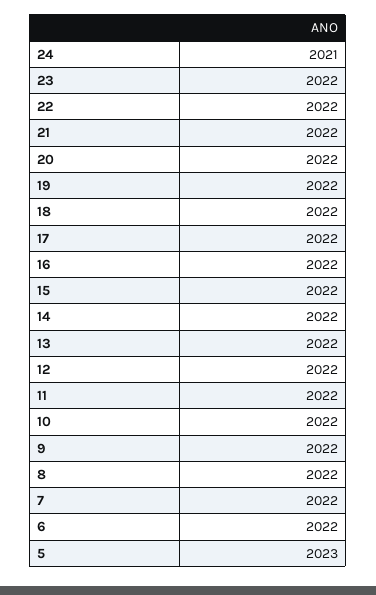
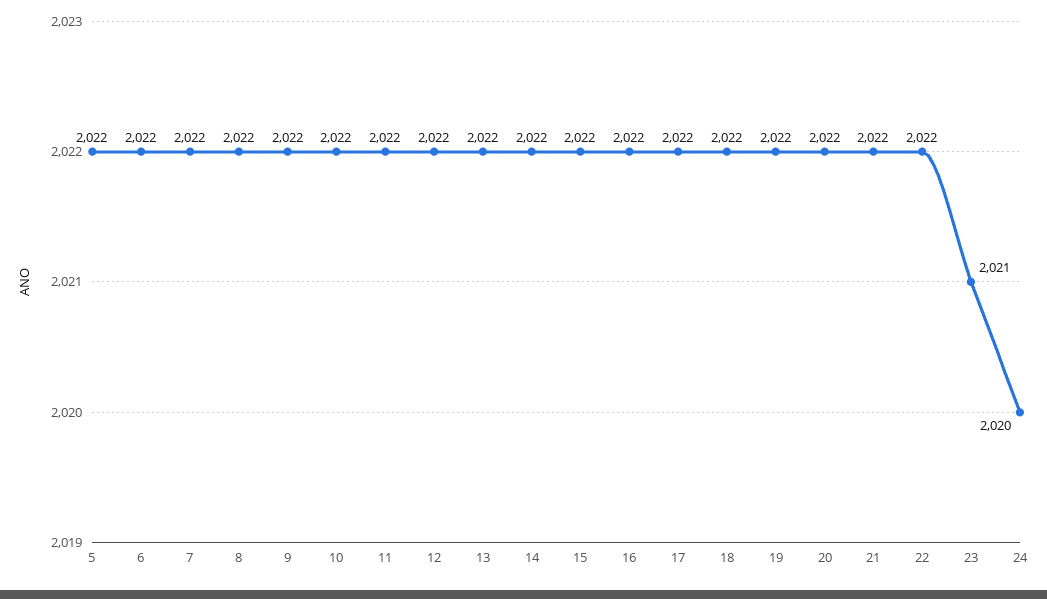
24: 2021 -> 2020
23: 2022 -> 2021
5: 2023 -> 2022

